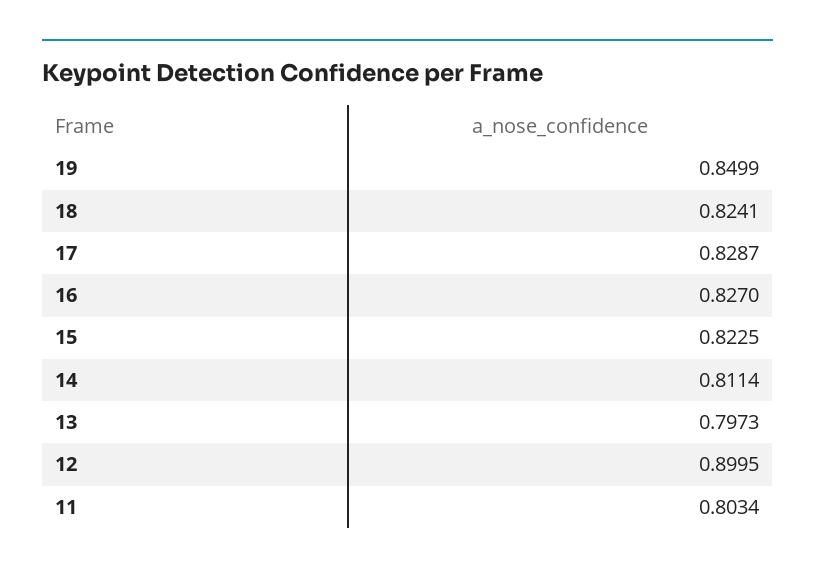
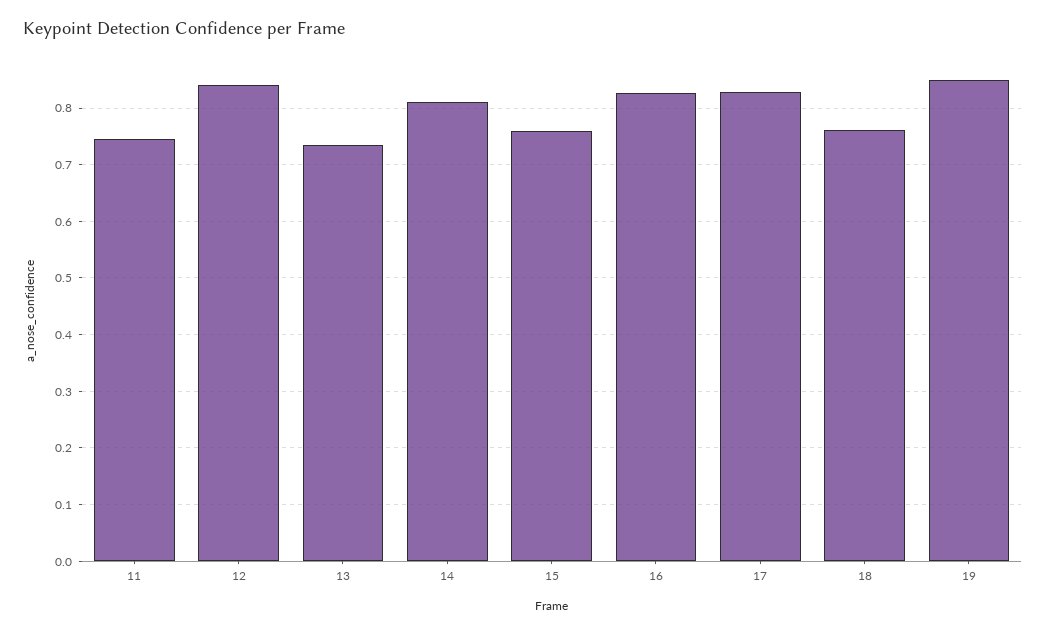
18: 0.8241 -> 0.76
15: 0.8225 -> 0.76
13: 0.7973 -> 0.74
12: 0.8995 -> 0.84
11: 0.8034 -> 0.74

